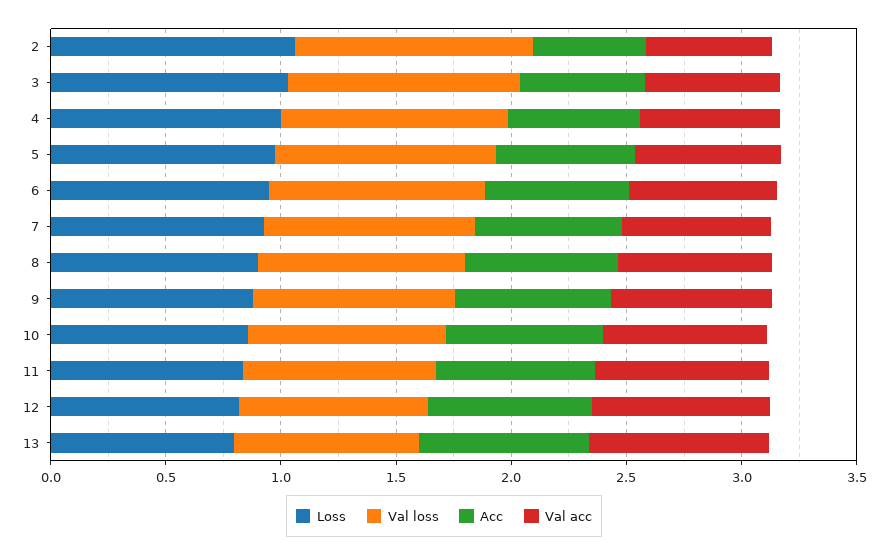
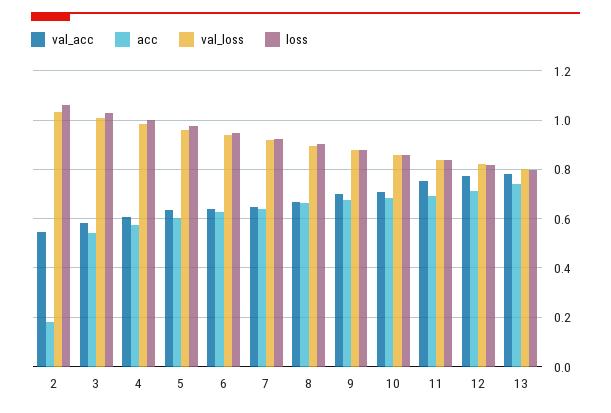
Acc, 2: 0.5 -> 0.175

